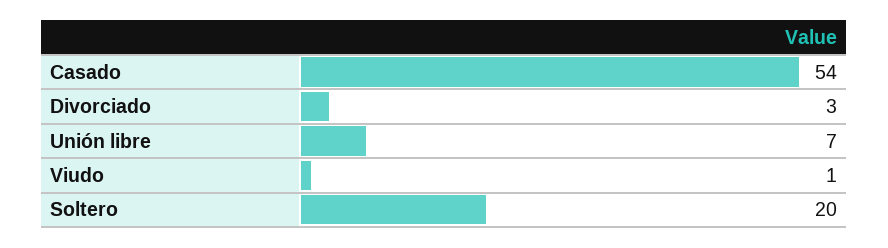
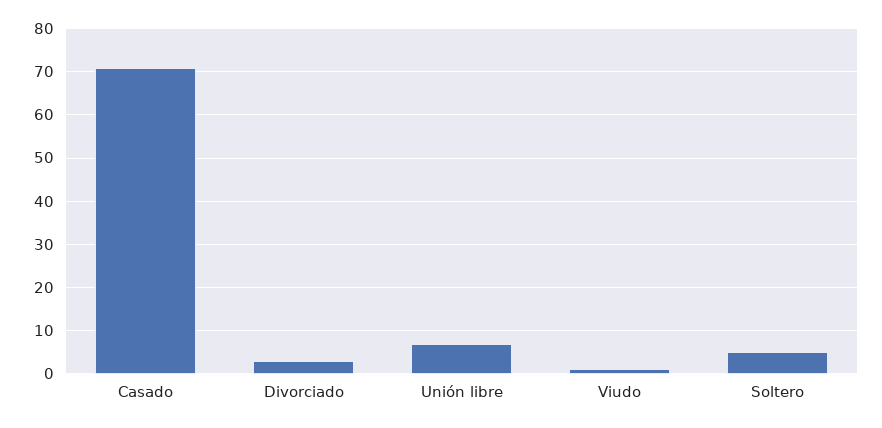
Casado: 54 -> 70
Soltero: 20 -> 5

